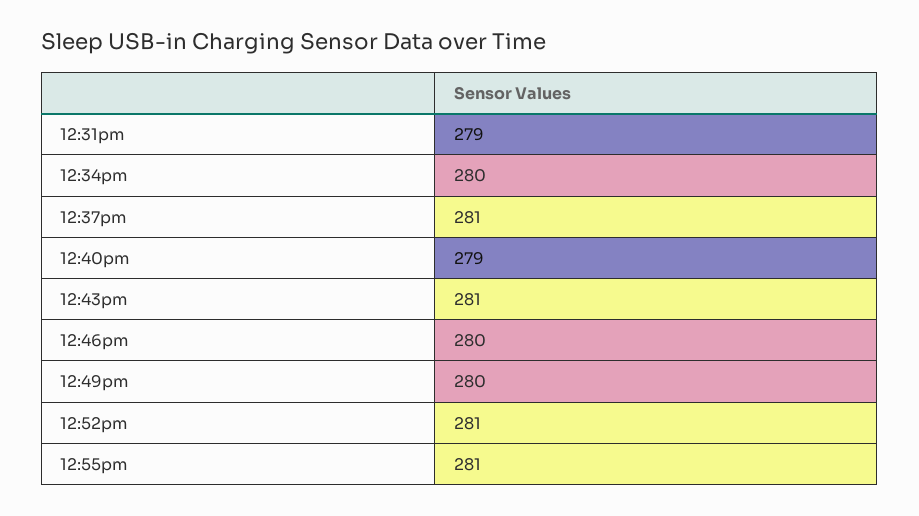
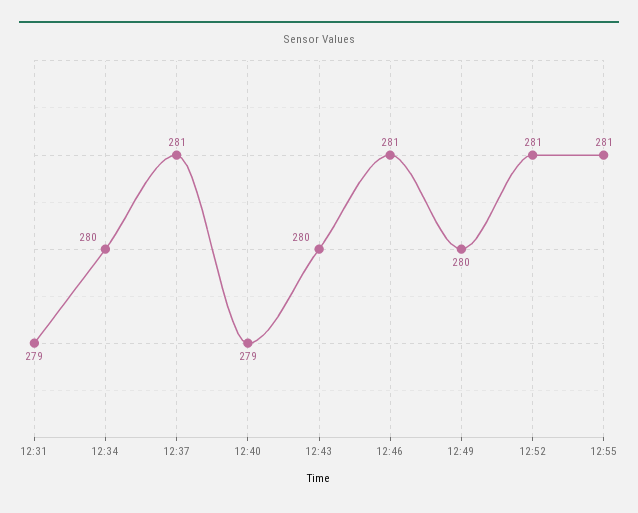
12:43pm: 281 -> 280
12:46pm: 280 -> 281

